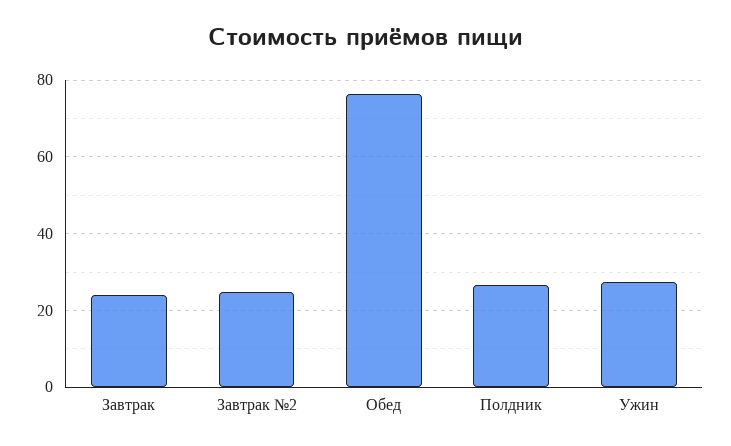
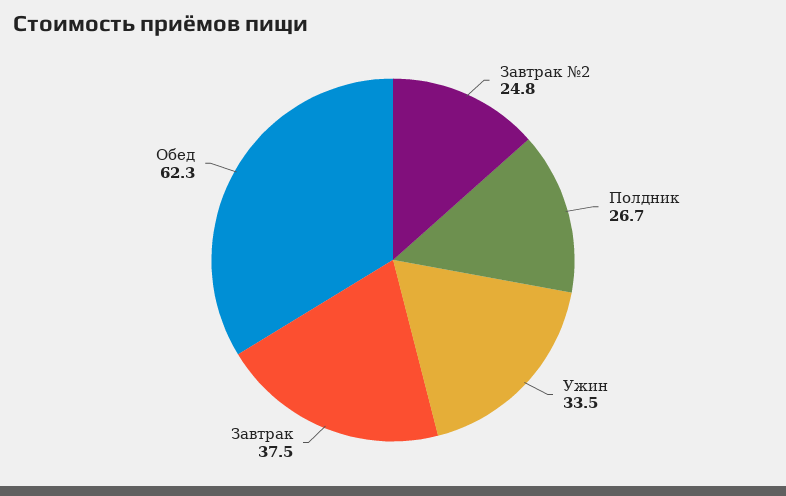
Завтрак: 24 -> 37.5
Обед: 76 -> 62.3
Ужин: 28 -> 33.5

